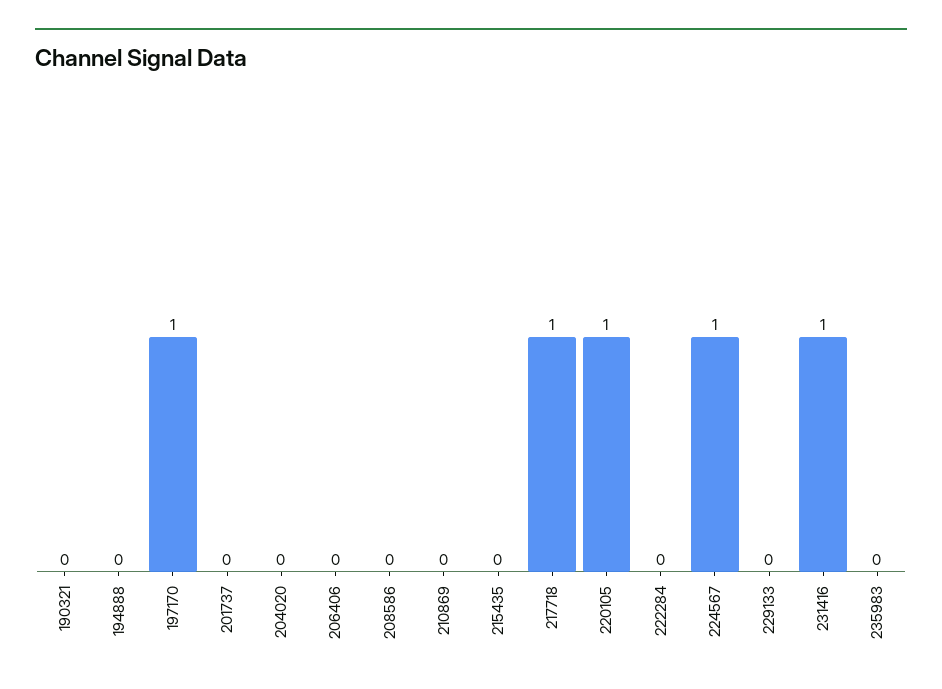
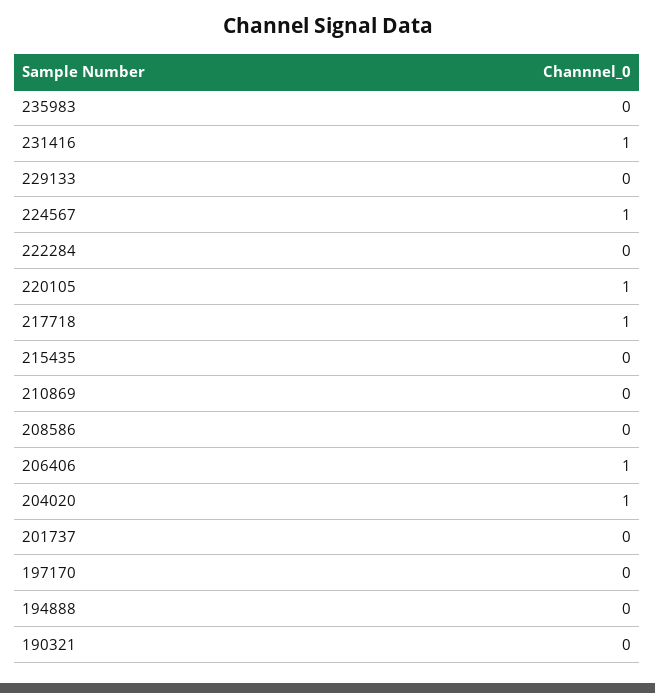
197170: 1 -> 0
204020: 0 -> 1
206406: 0 -> 1

